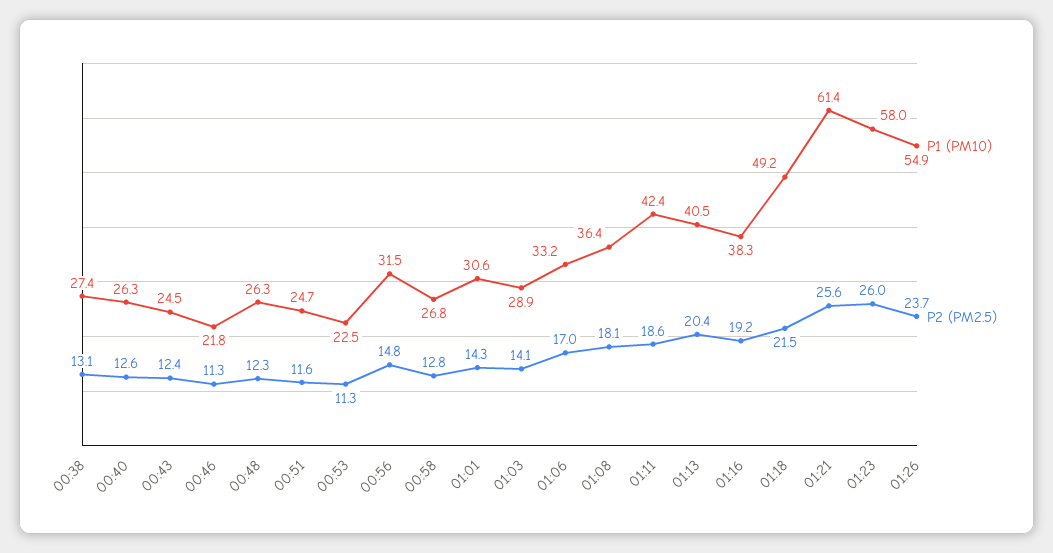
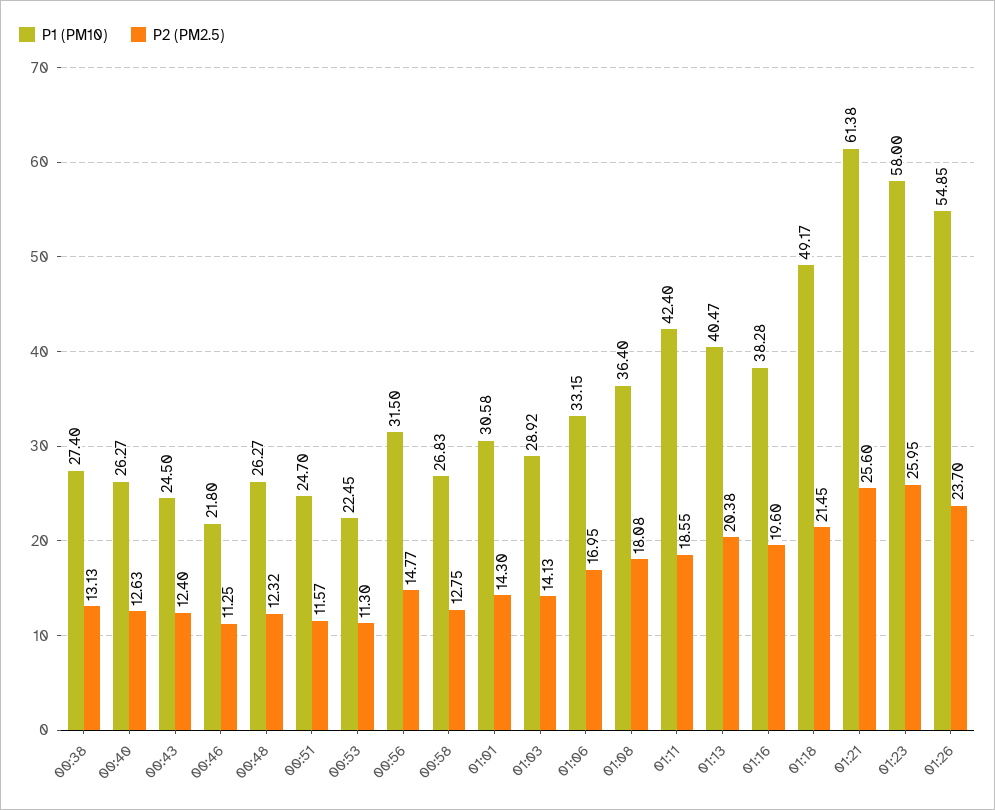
P2 (PM2.5), 01:16: 19.2 -> 19.6

